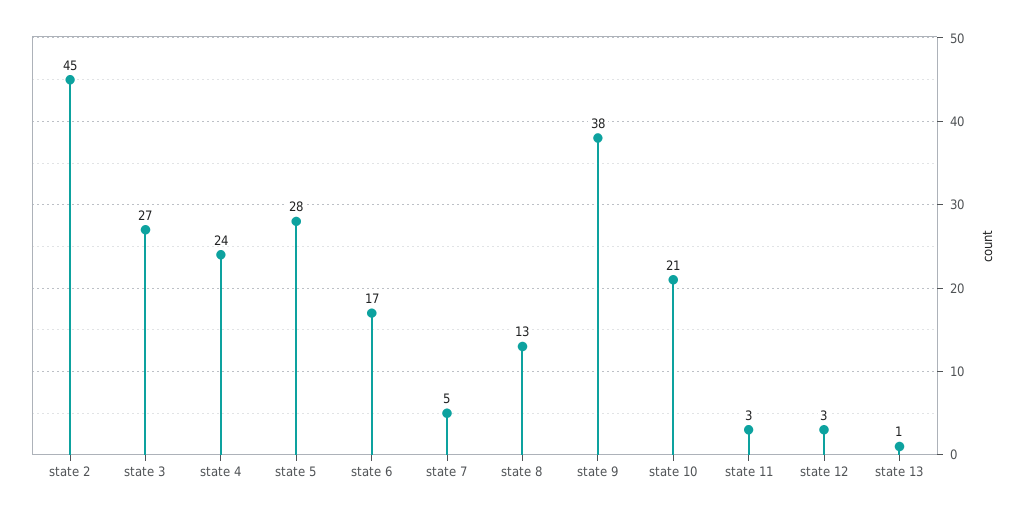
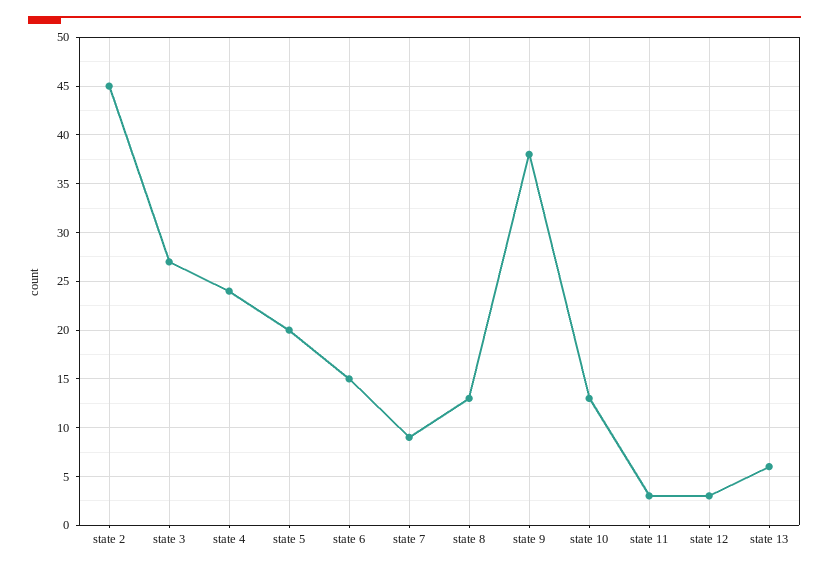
state 5: 28 -> 20
state 6: 17 -> 15
state 7: 5 -> 9
state 10: 21 -> 13
state 13: 1 -> 6

